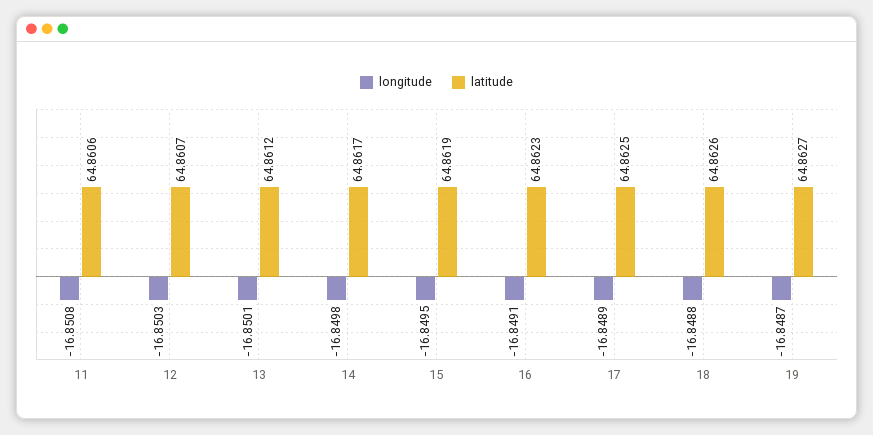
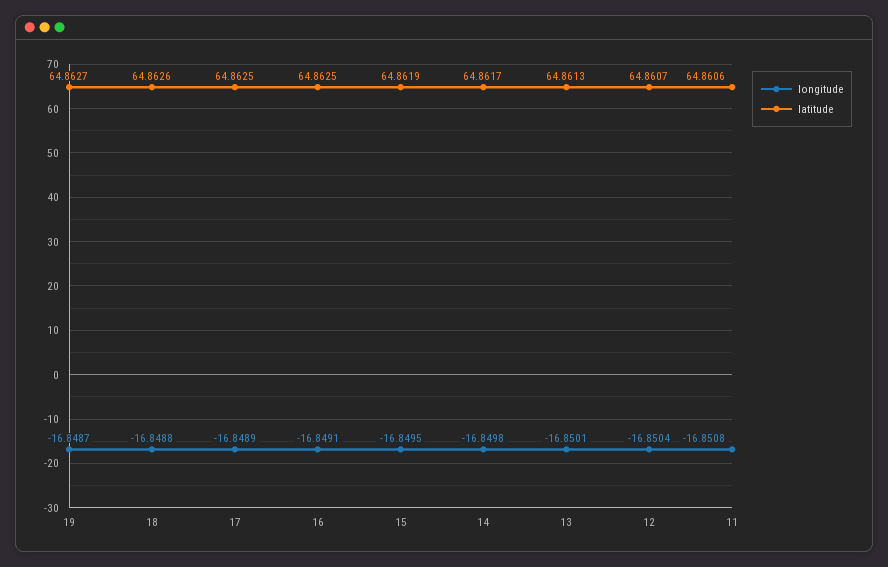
longitude, 12: -16.8503 -> -16.8504
latitude, 13: 64.8612 -> 64.8613
latitude, 16: 64.8623 -> 64.8625

